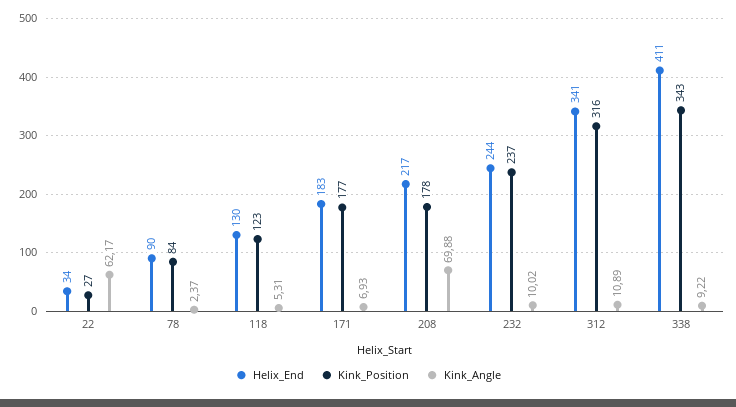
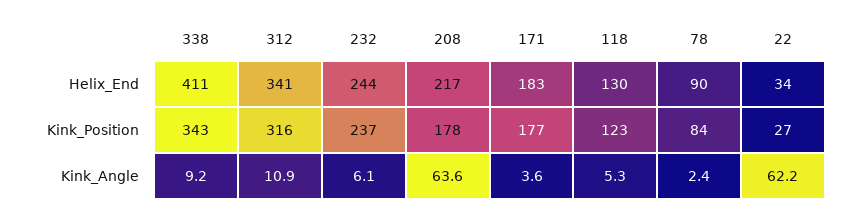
Kink_Angle, 171: 6.93 -> 3.6
Kink_Angle, 208: 69.88 -> 63.6
Kink_Angle, 232: 10.02 -> 6.1

